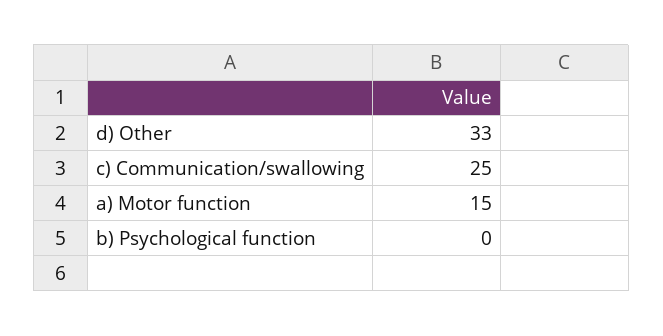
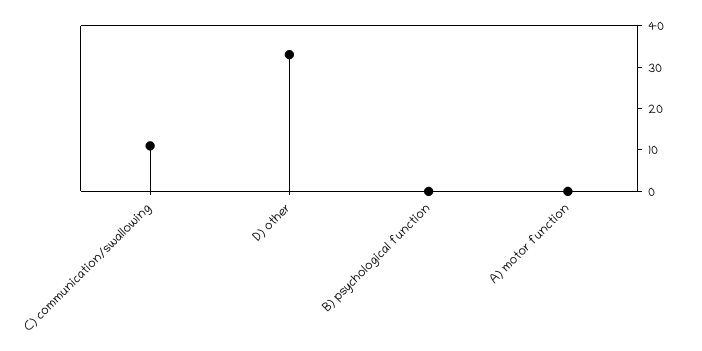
c) Communication/swallowing: 25 -> 10
a) Motor function: 15 -> 0

